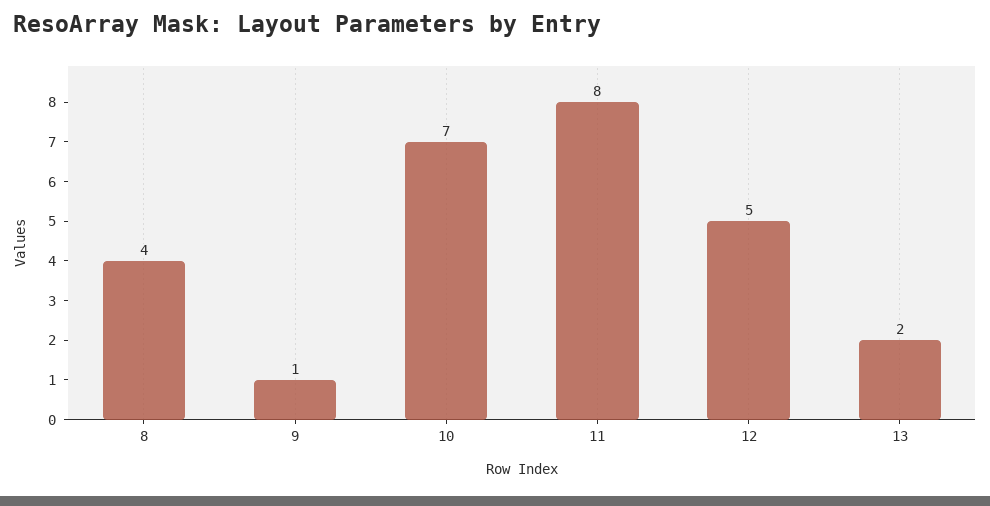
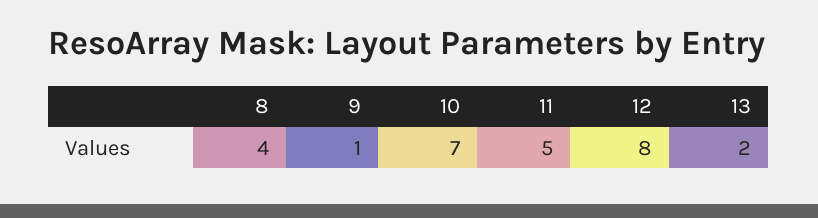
11: 8 -> 5
12: 5 -> 8

